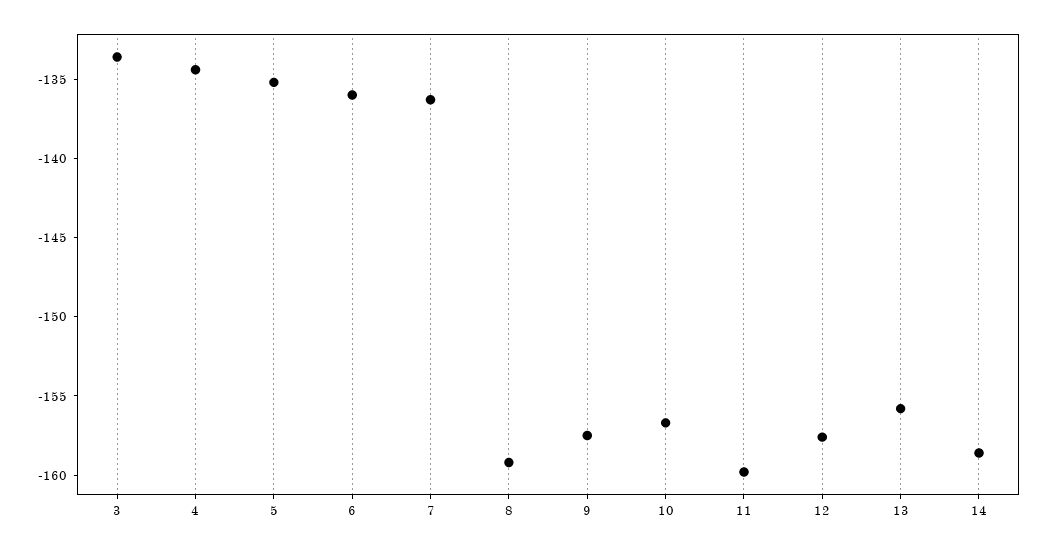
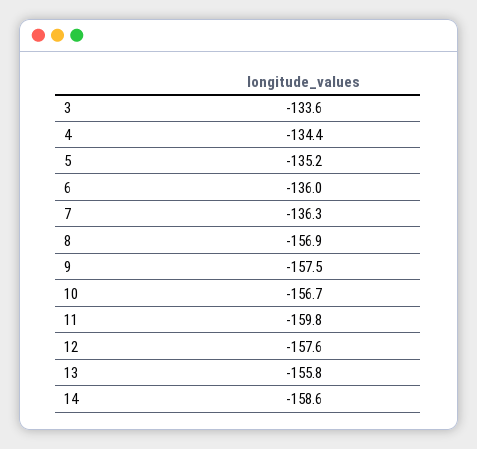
8: -159 -> -156.9

